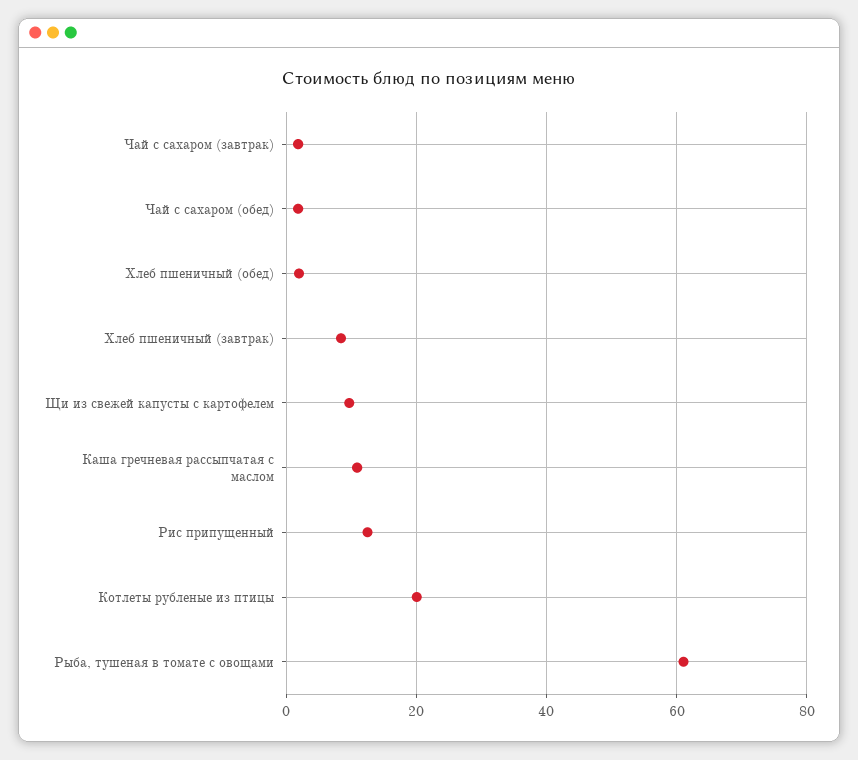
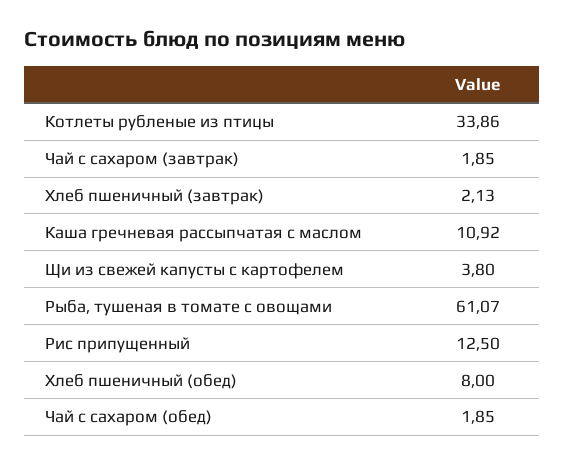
Хлеб пшеничный (обед): 2 -> 8
Хлеб пшеничный (завтрак): 8 -> 2.13
Щи из свежей капусты с картофелем: 10 -> 3.8
Котлеты рубленые из птицы: 20 -> 33.86

